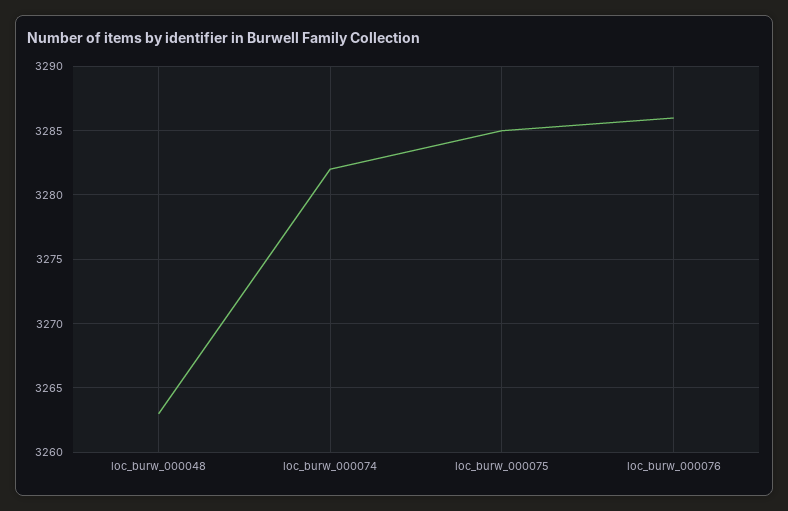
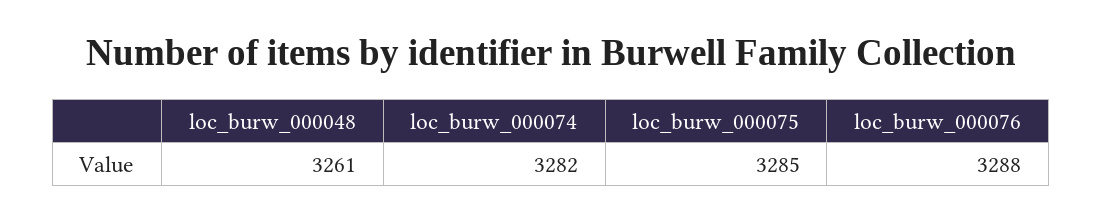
loc_burw_000048: 3263 -> 3261
loc_burw_000076: 3286 -> 3288

